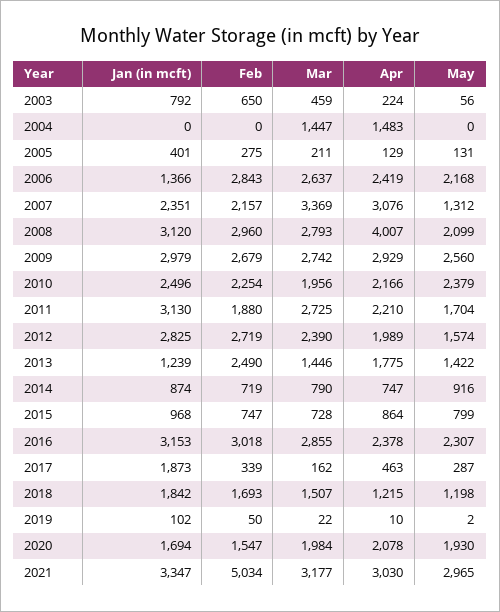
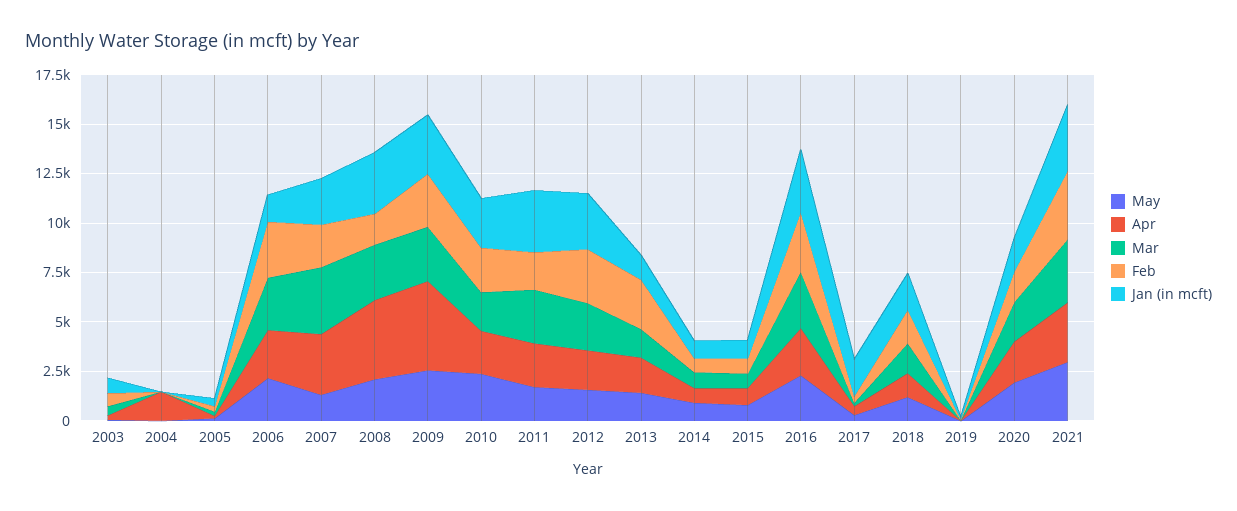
Mar, 2004: 1447 -> 0
Feb, 2008: 2960 -> 1500
Apr, 2009: 2929 -> 4500
Feb, 2021: 5034 -> 3500

